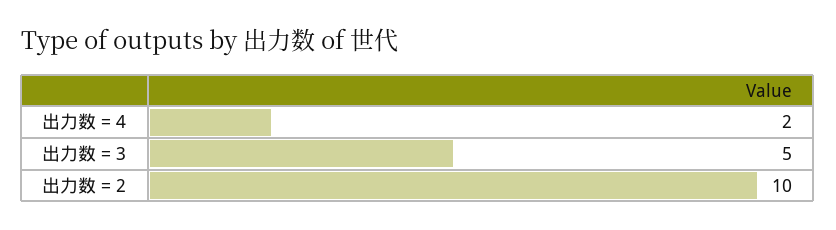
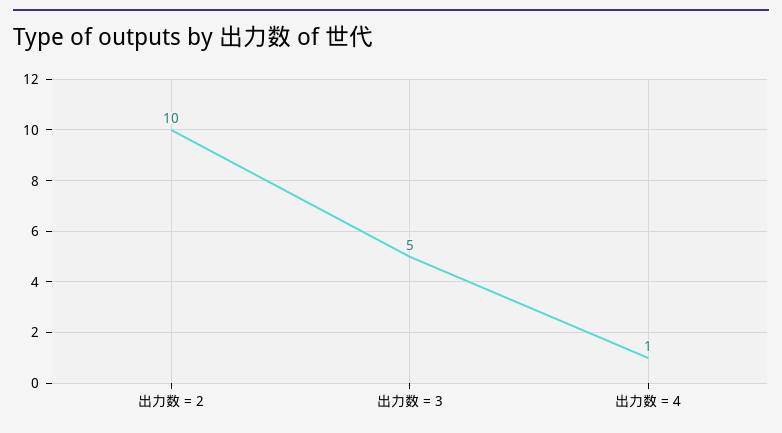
出力数 = 4: 2 -> 1

